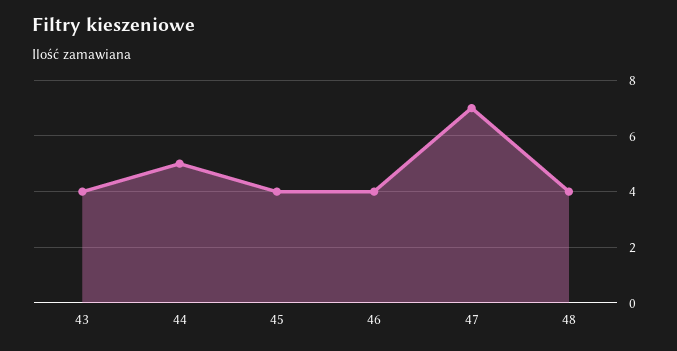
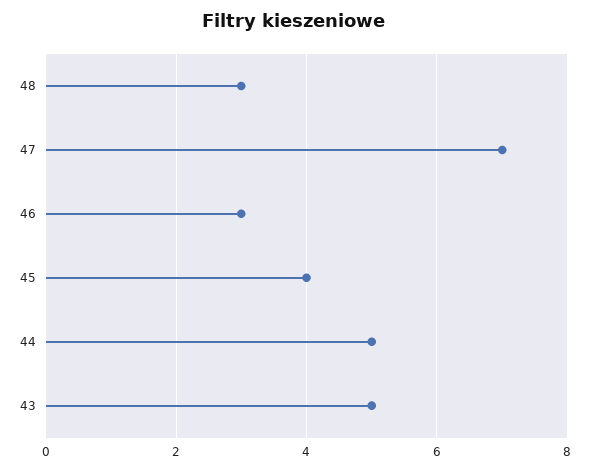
43: 4 -> 5
46: 4 -> 3
48: 4 -> 3

